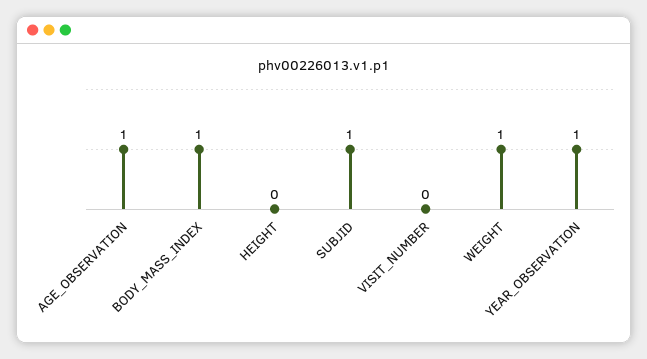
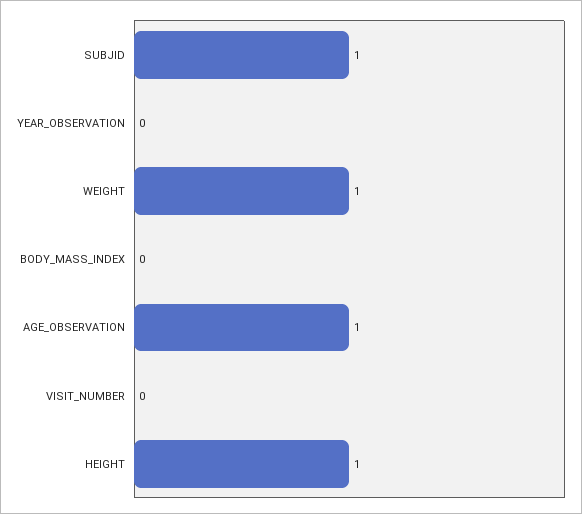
BODY_MASS_INDEX: 1 -> 0
HEIGHT: 0 -> 1
YEAR_OBSERVATION: 1 -> 0

